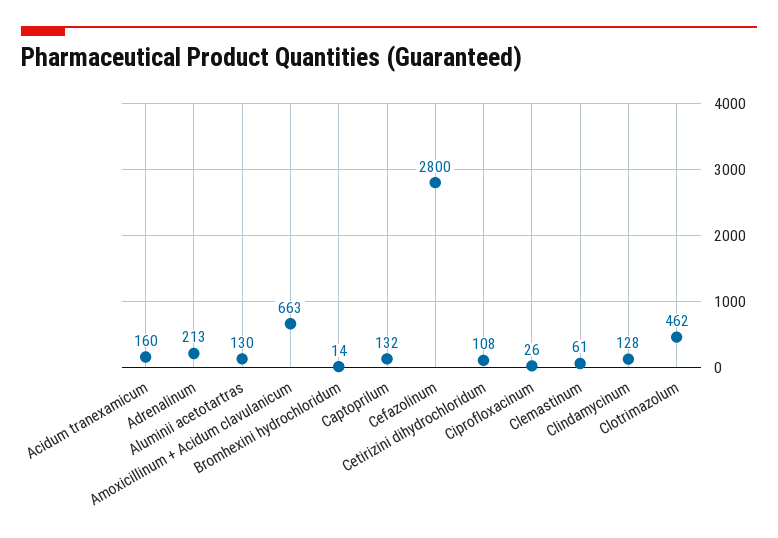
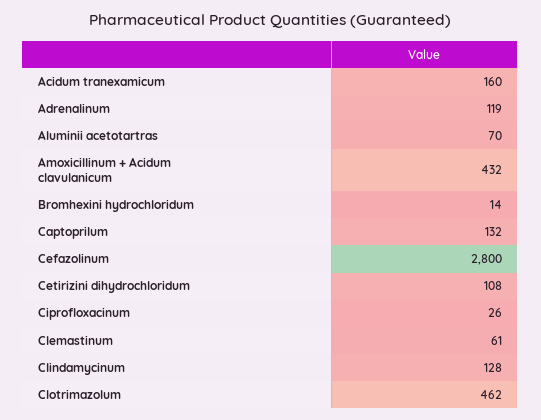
Adrenalinum: 213 -> 119
Aluminii acetotartras: 130 -> 70
Amoxicillinum + Acidum clavulanicum: 663 -> 432

